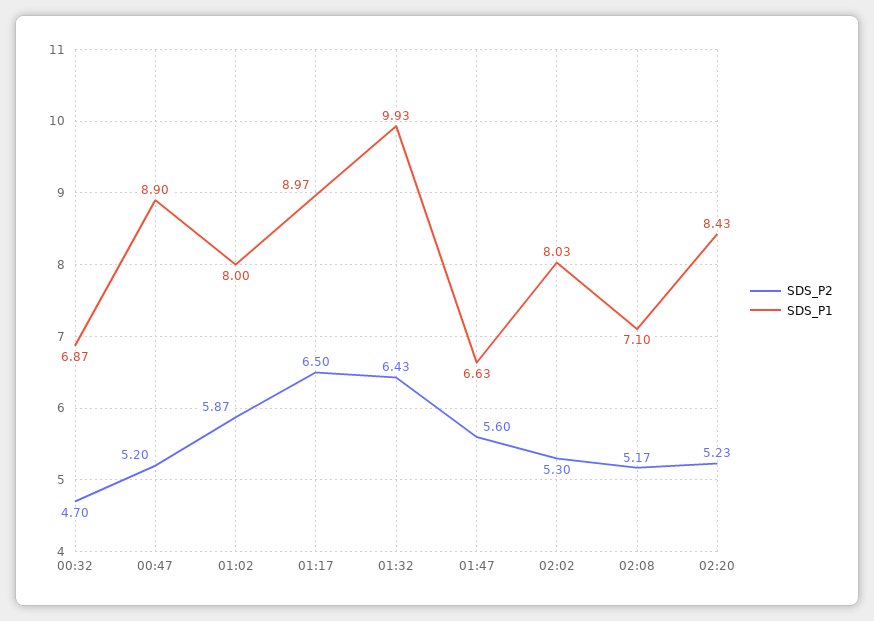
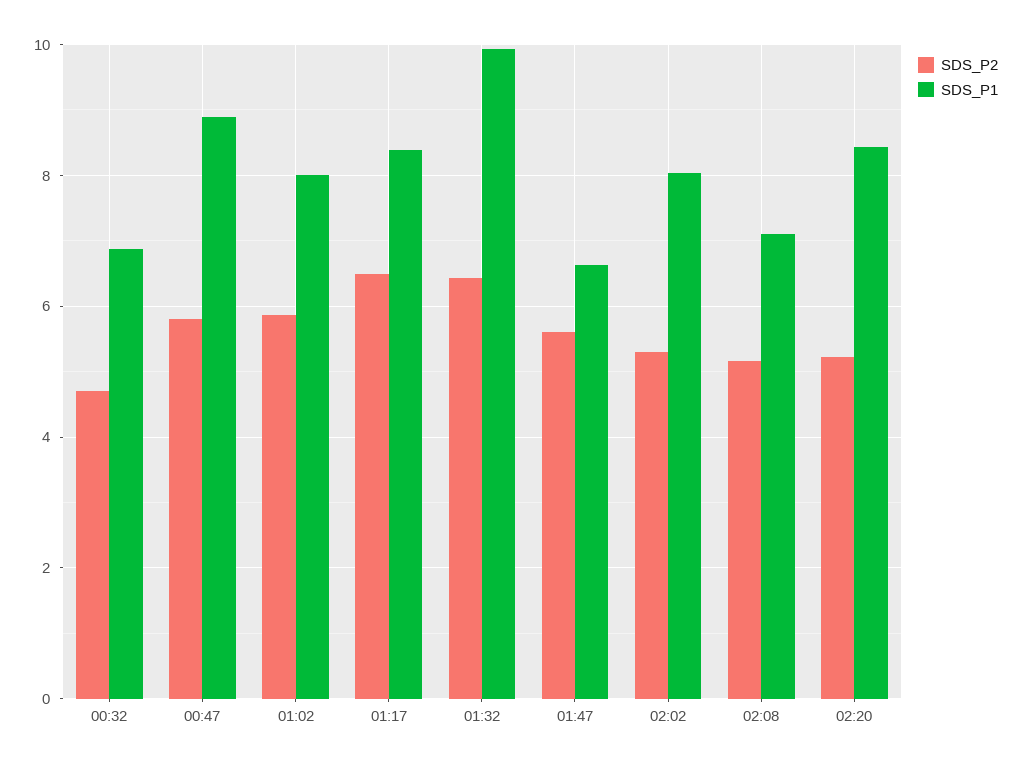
SDS_P2, 00:47: 5.2 -> 5.8
SDS_P1, 01:17: 8.97 -> 8.4

